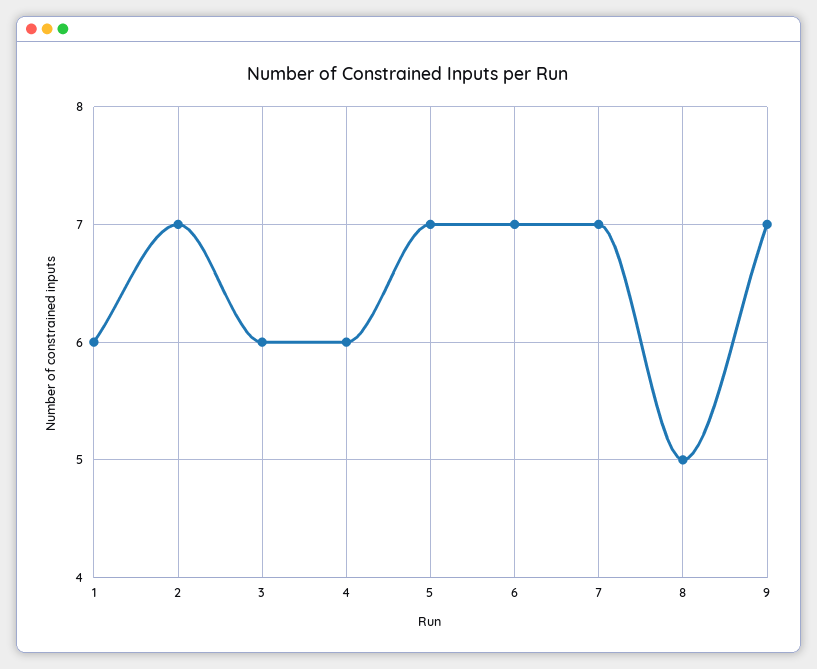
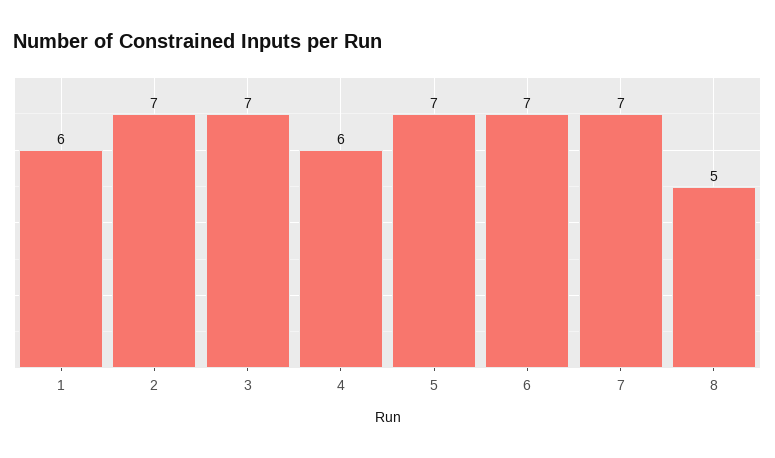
3: 6 -> 7
9: 7 -> none

